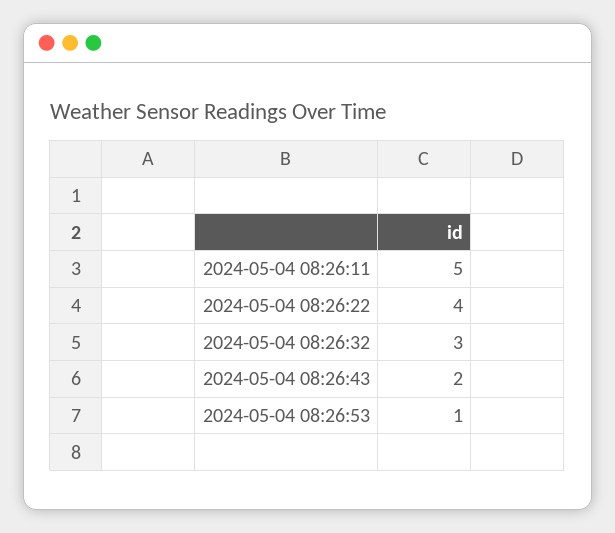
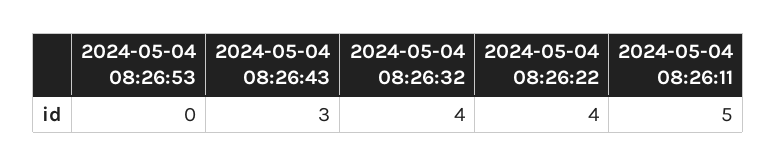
2024-05-04 08:26:32: 3 -> 4
2024-05-04 08:26:43: 2 -> 3
2024-05-04 08:26:53: 1 -> 0

